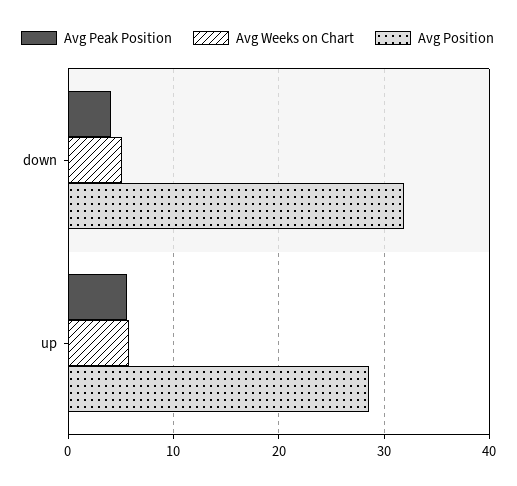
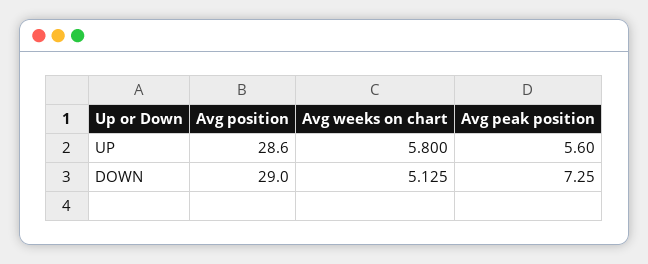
Avg Peak Position, down: 4 -> 7.25
Avg Position, down: 32 -> 29

